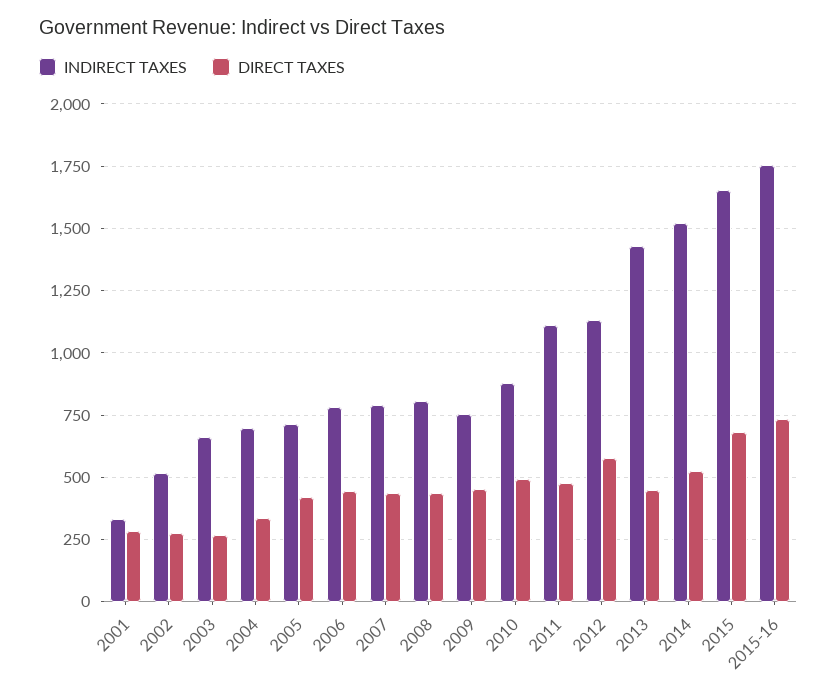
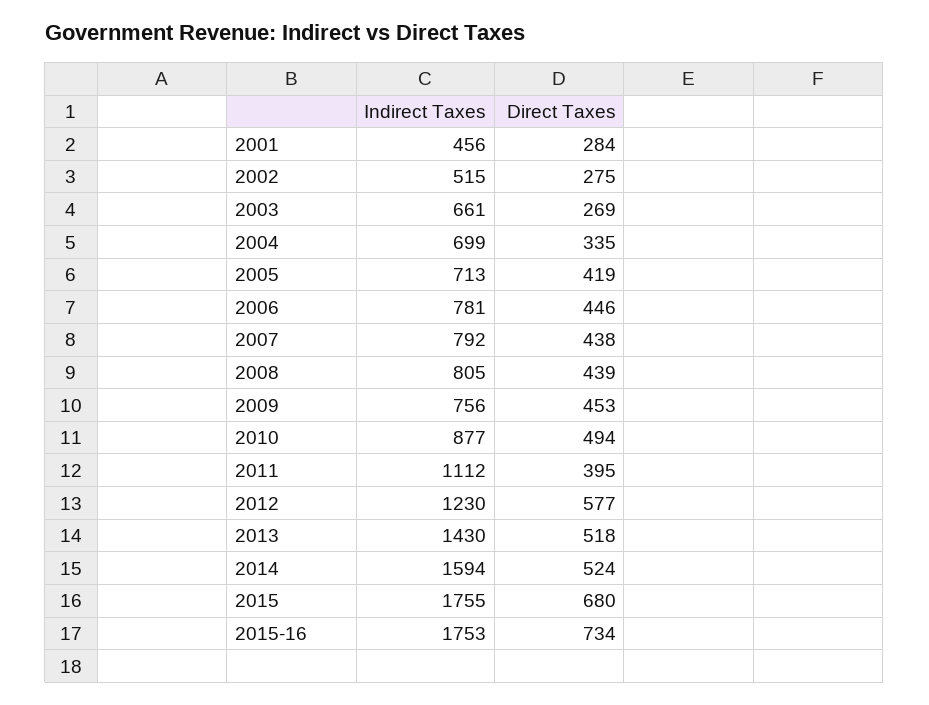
INDIRECT TAXES, 2001: 325 -> 456
DIRECT TAXES, 2011: 475 -> 395
INDIRECT TAXES, 2012: 1125 -> 1230
DIRECT TAXES, 2013: 450 -> 518
INDIRECT TAXES, 2014: 1525 -> 1594
INDIRECT TAXES, 2015: 1650 -> 1755

